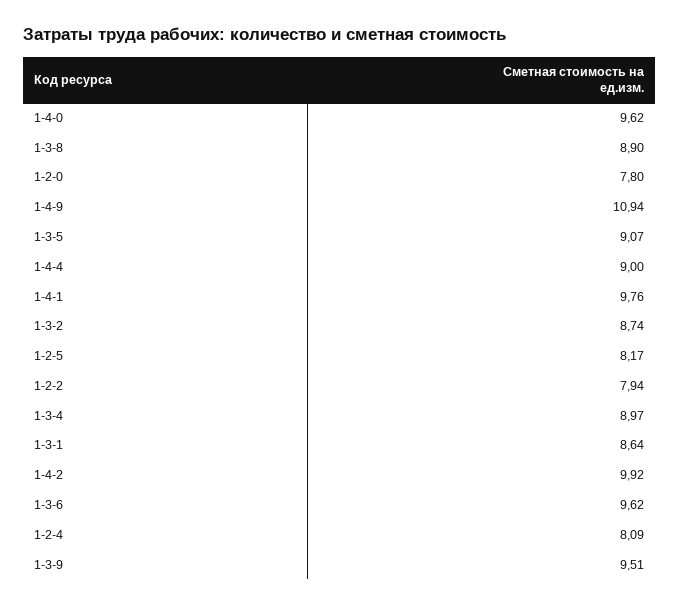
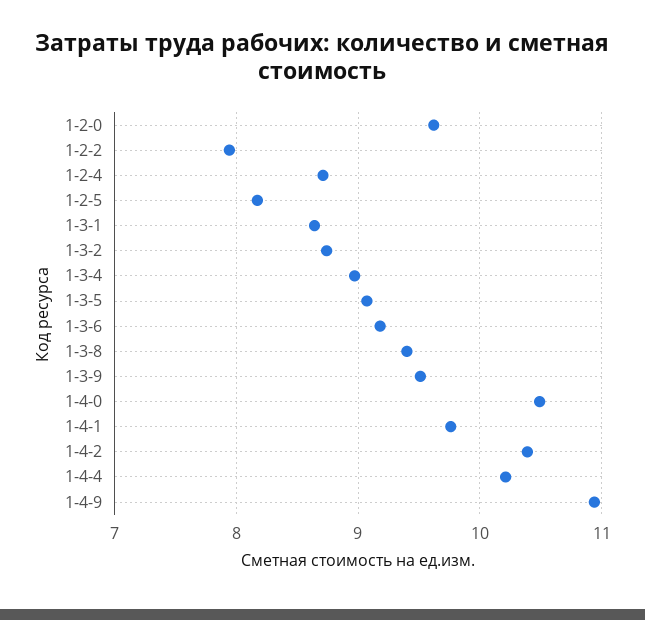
1-4-0: 9.62 -> 10.5
1-3-8: 8.9 -> 9.4
1-2-0: 7.8 -> 9.6
1-4-4: 9 -> 10.2
1-4-2: 9.92 -> 10.4
1-3-6: 9.62 -> 9.2
1-2-4: 8.09 -> 8.7

